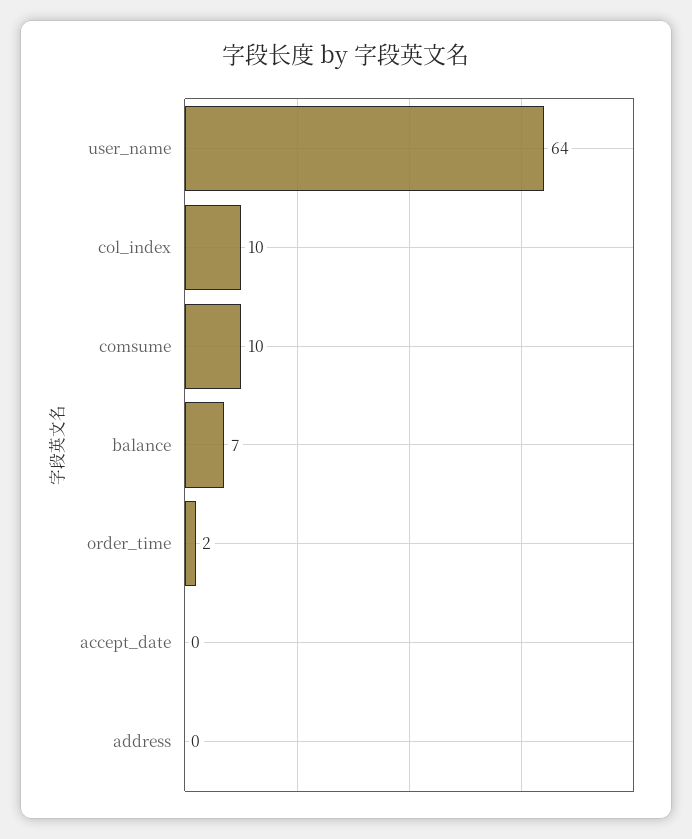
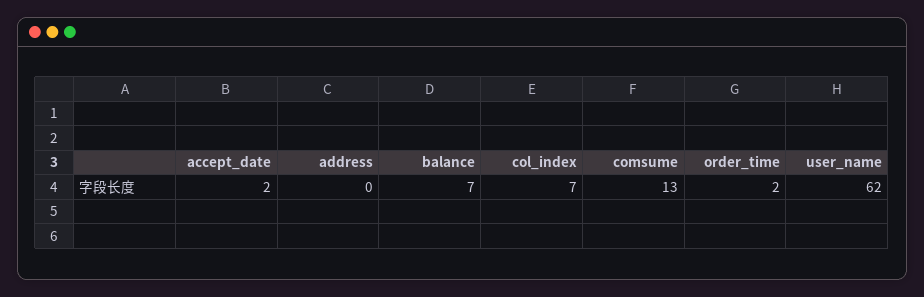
user_name: 64 -> 62
col_index: 10 -> 7
comsume: 10 -> 13
accept_date: 0 -> 2

